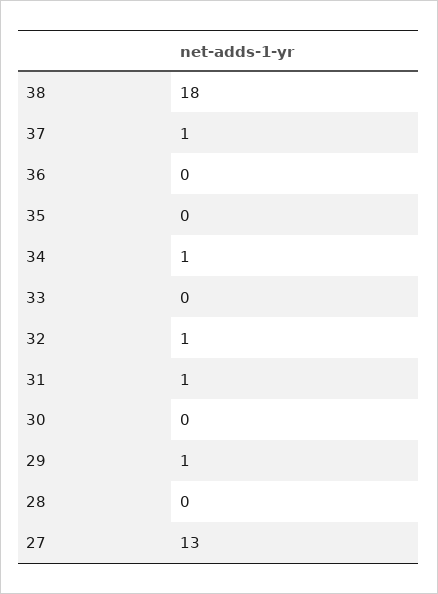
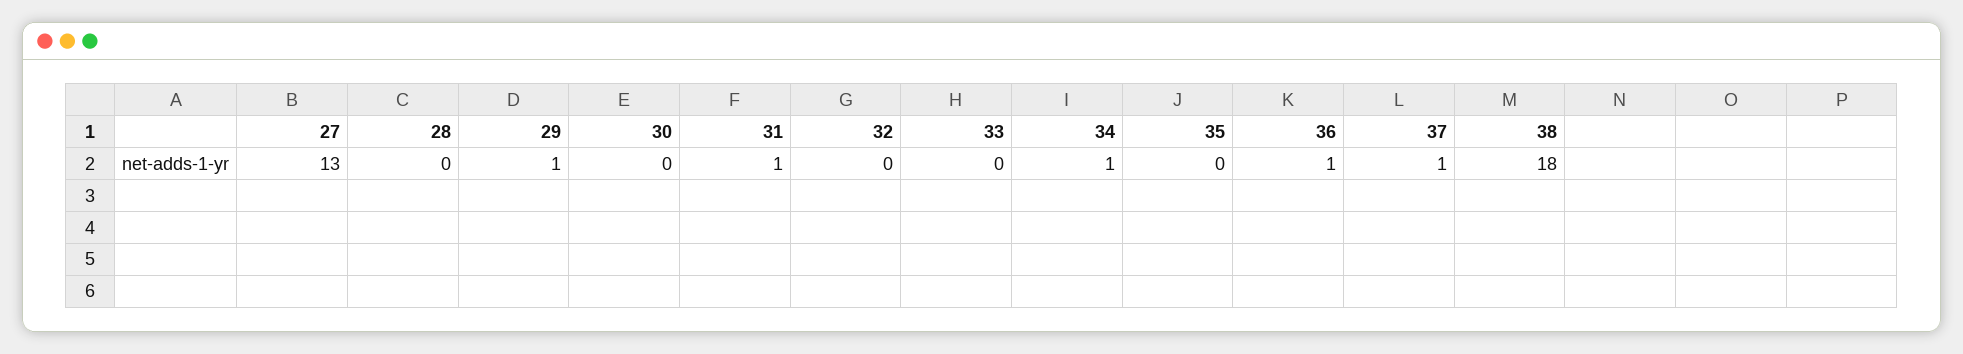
36: 0 -> 1
32: 1 -> 0

